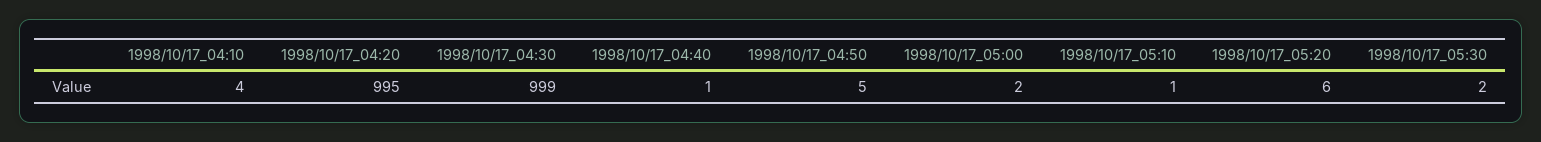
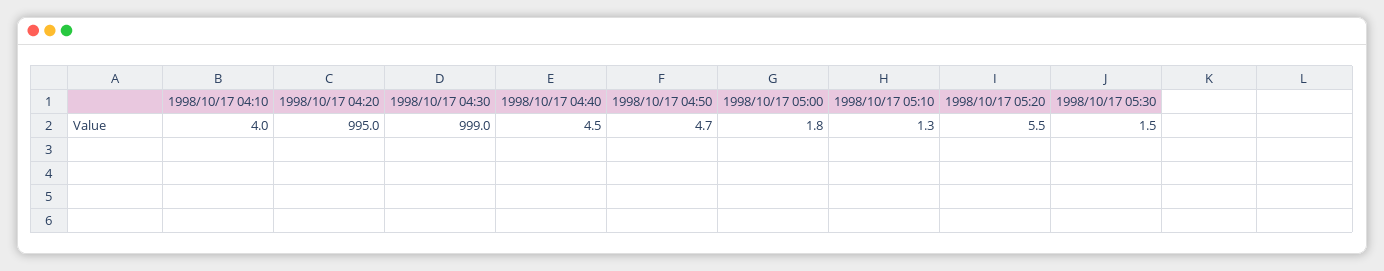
1998/10/17_04:40: 1 -> 4.5

